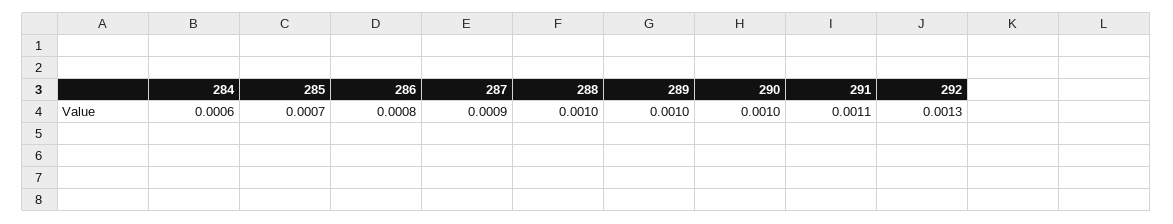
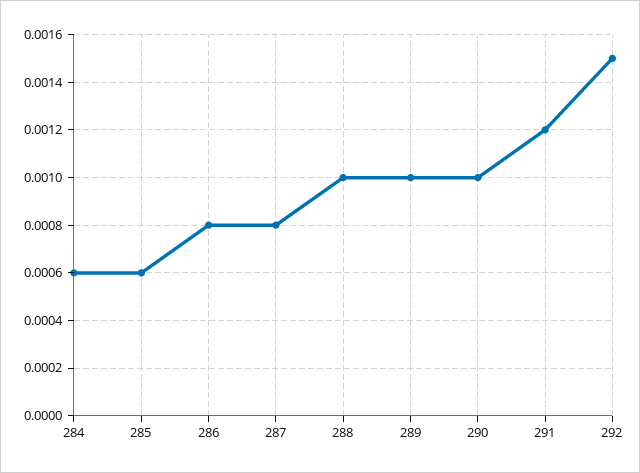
285: 0.0007 -> 0.0006
287: 0.0009 -> 0.0008
291: 0.0011 -> 0.0012
292: 0.0013 -> 0.0015

